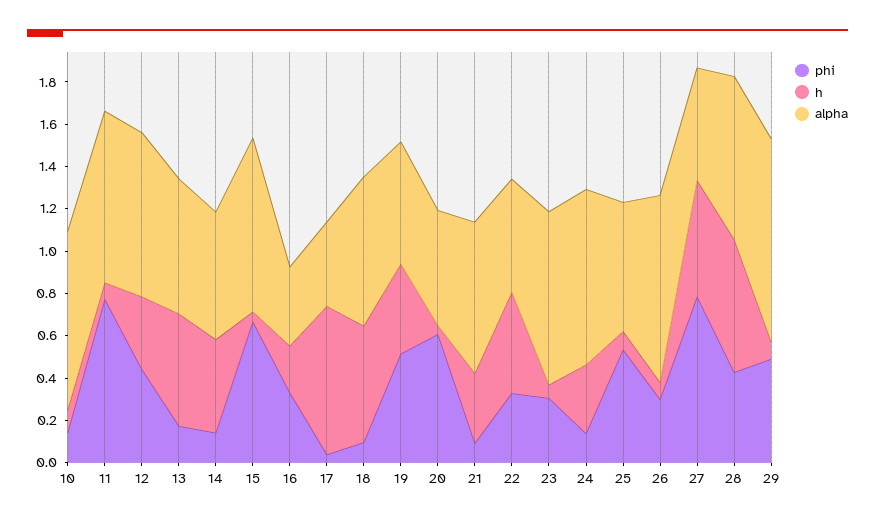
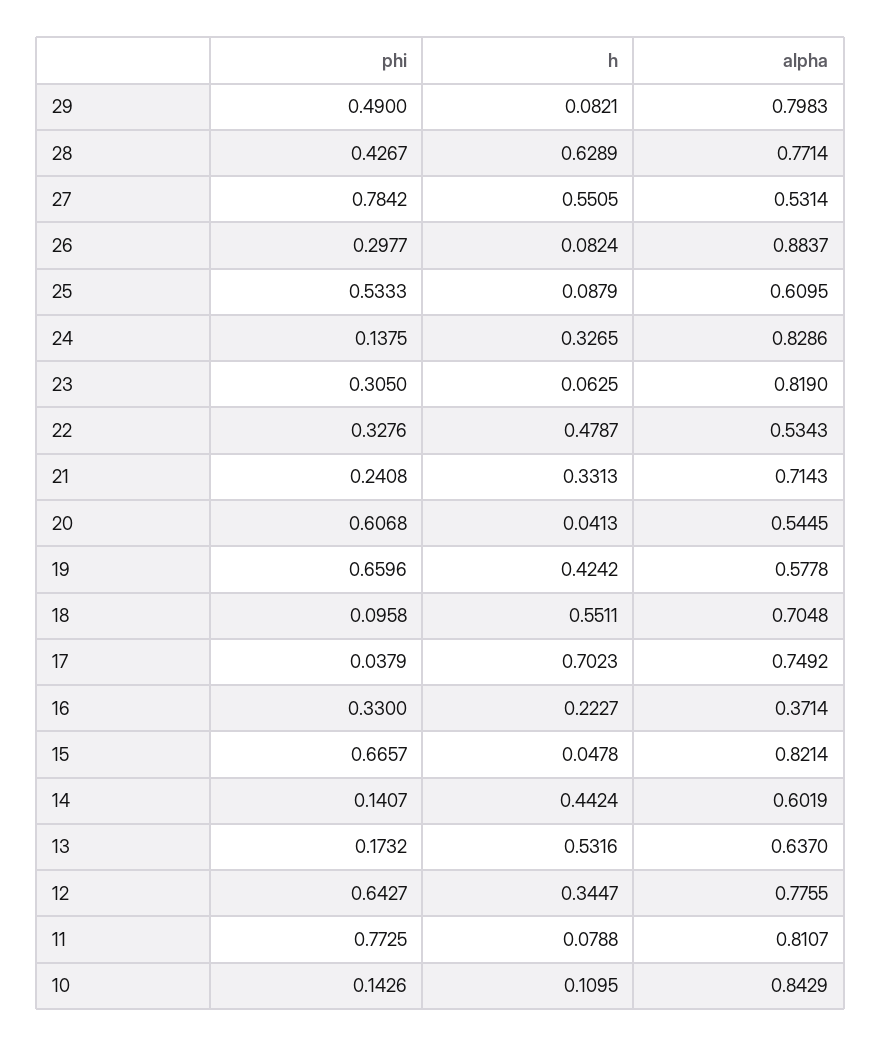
phi, 12: 0.45 -> 0.6427
alpha, 17: 0.4 -> 0.7492
phi, 19: 0.5 -> 0.6596
phi, 21: 0.1 -> 0.2408
alpha, 29: 0.95 -> 0.7983

